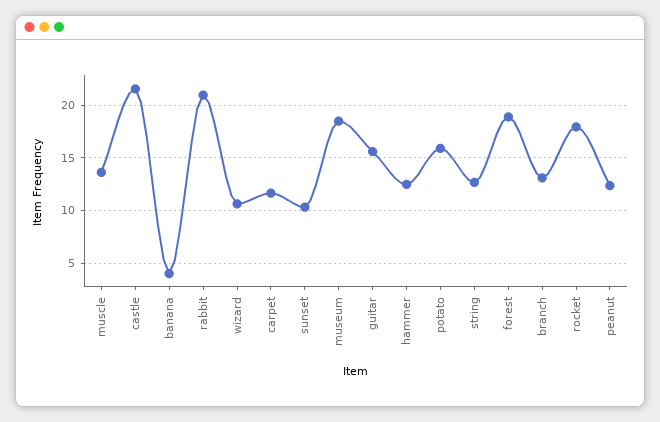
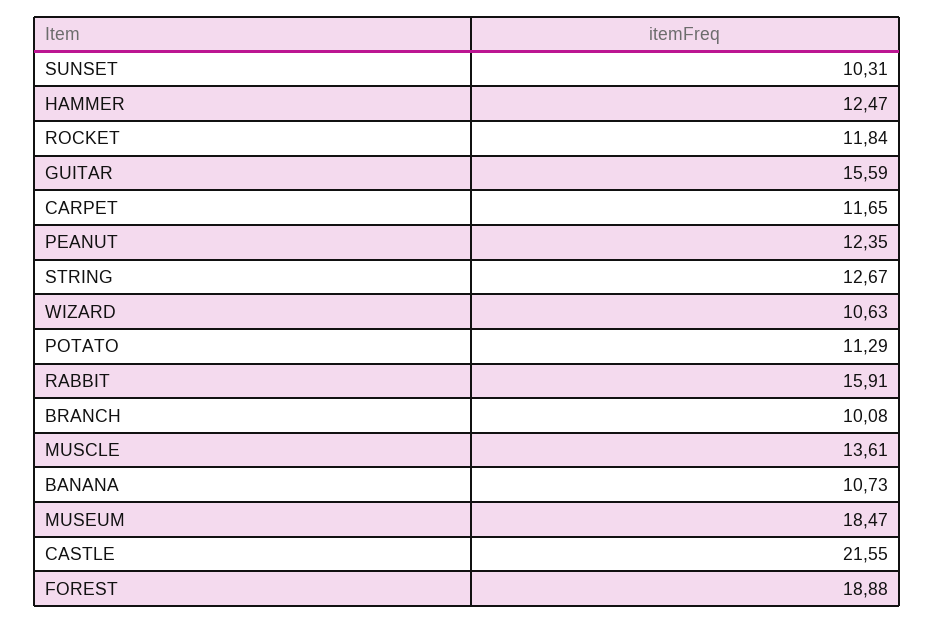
banana: 4 -> 10.73
rabbit: 21 -> 15.91
potato: 16 -> 11.29
branch: 13 -> 10.08
rocket: 18 -> 11.84

